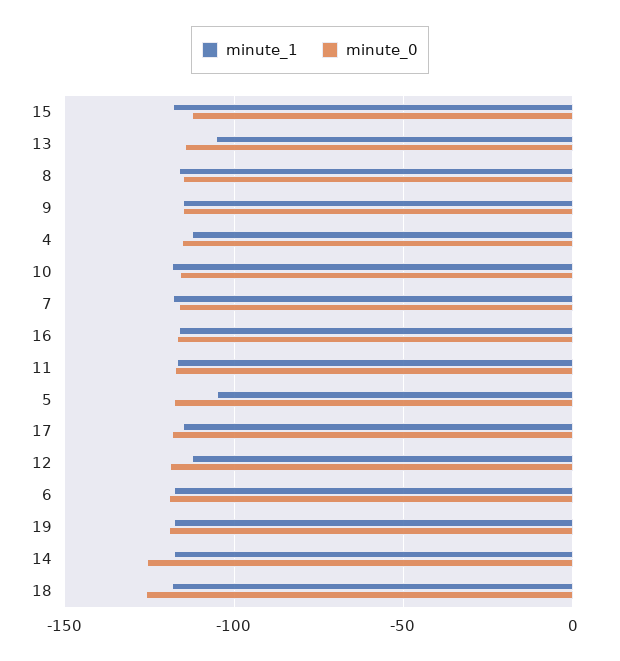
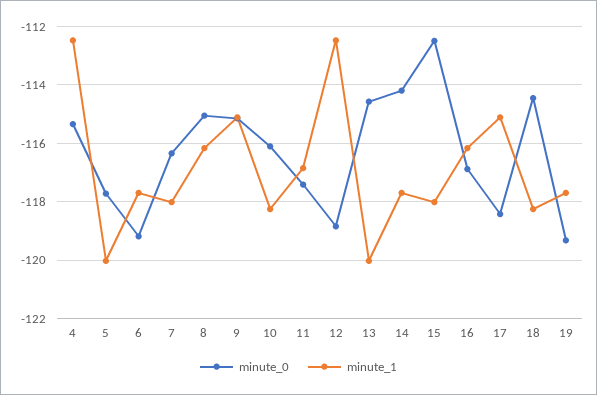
minute_1, 13: -105 -> -120
minute_1, 5: -105 -> -120
minute_0, 14: -125 -> -114.25
minute_0, 18: -125 -> -114.5

